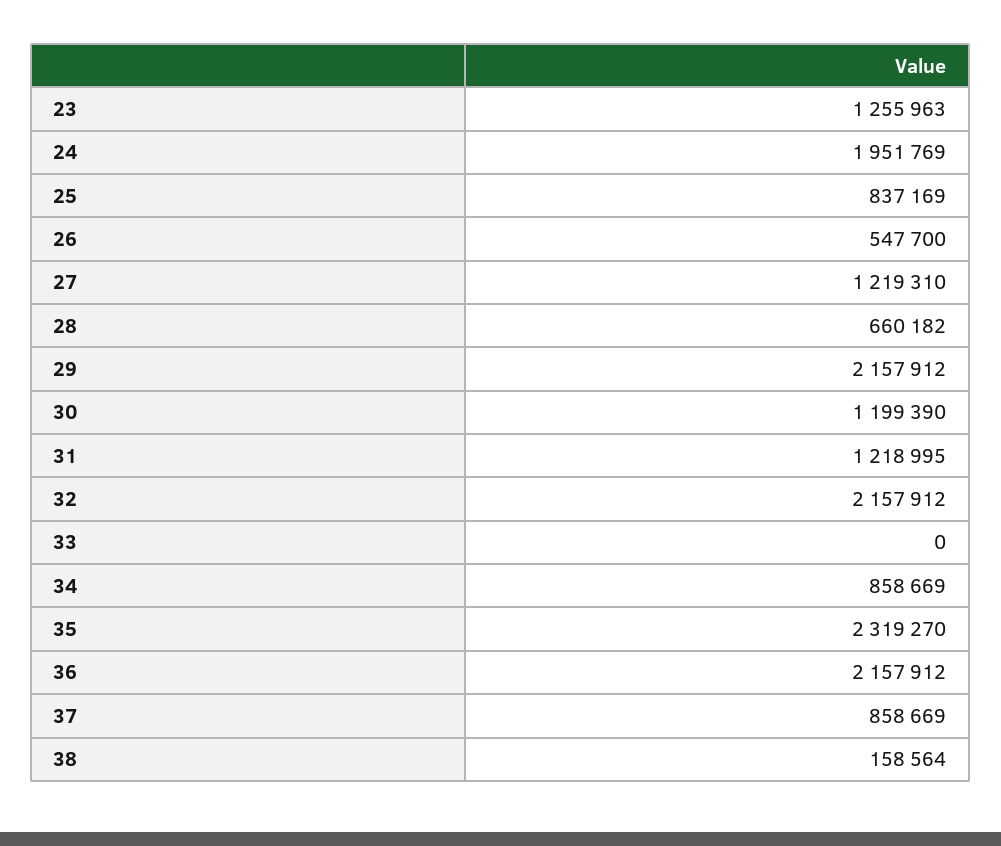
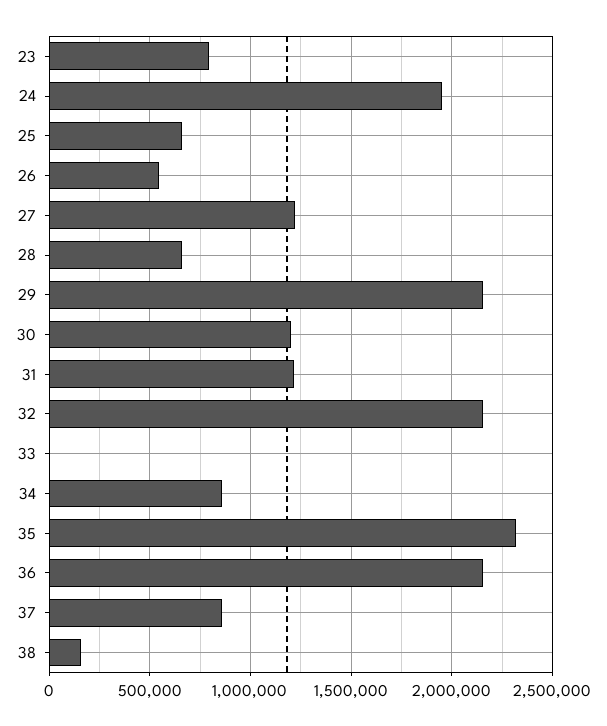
23: 1255963 -> 800000
25: 837169 -> 650000

